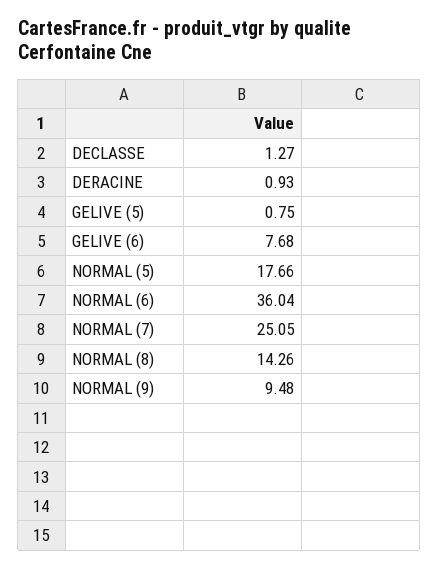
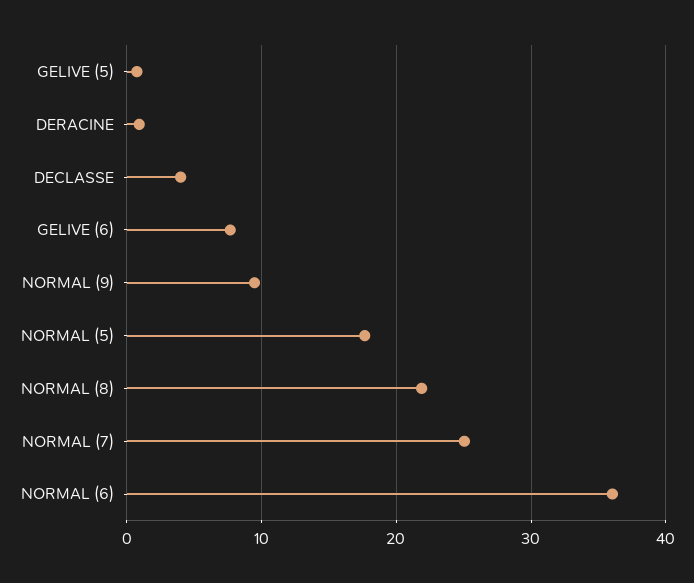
DECLASSE: 1.27 -> 4
NORMAL (8): 14.26 -> 22

